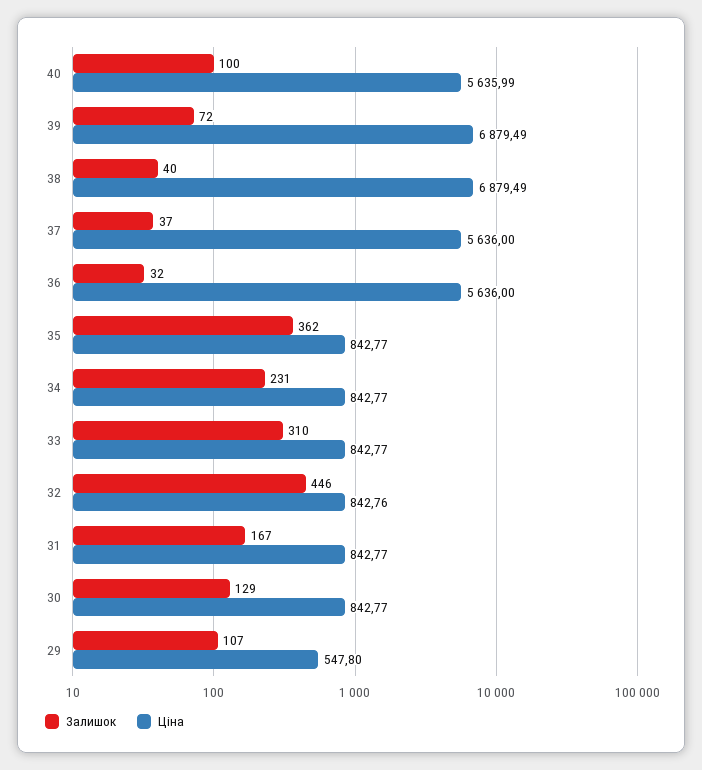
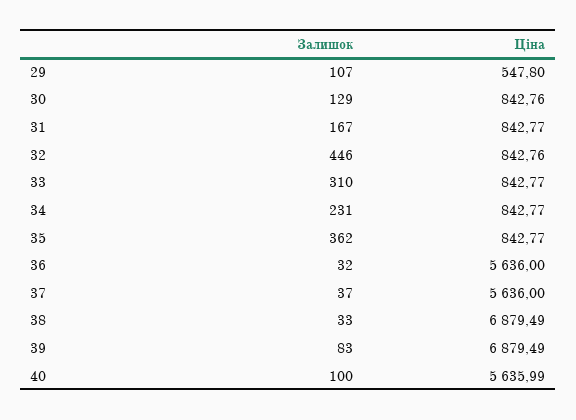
Залишок, 39: 72 -> 83
Залишок, 38: 40 -> 33
Ціна, 30: 842.77 -> 842.76

